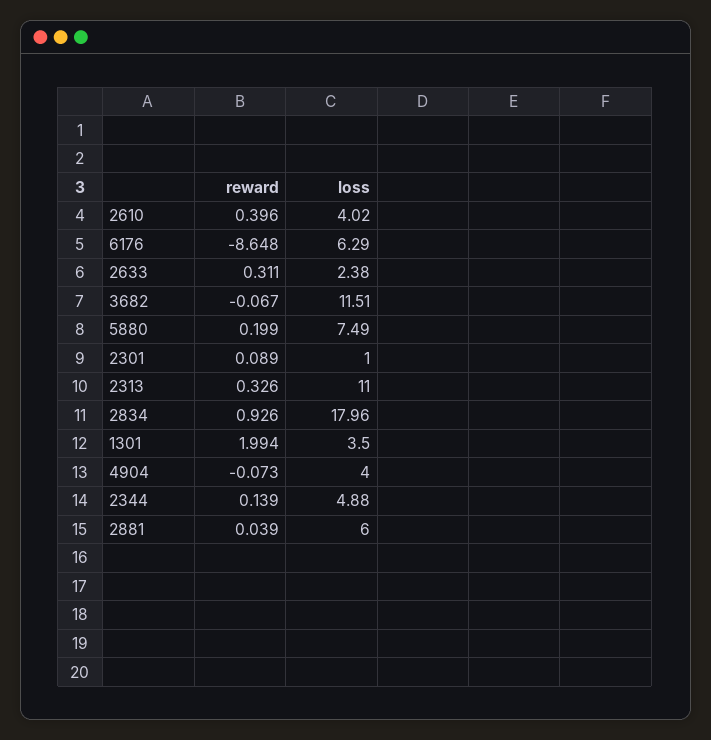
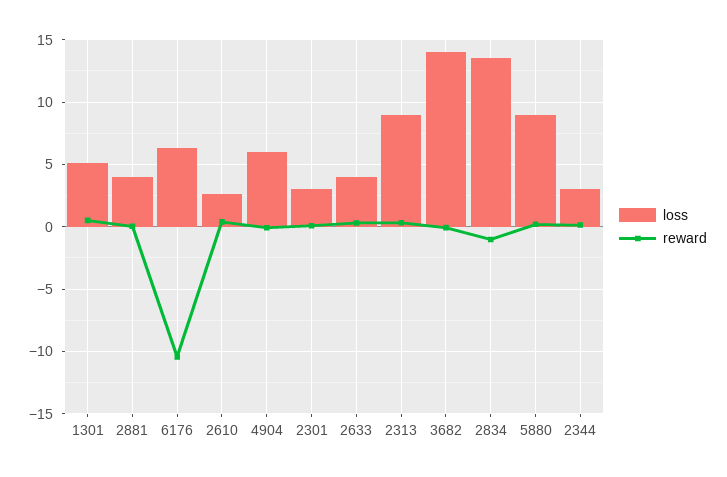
loss, 2610: 4.02 -> 2.5
reward, 6176: -8.648 -> -10.5
loss, 2633: 2.38 -> 4
loss, 3682: 11.51 -> 14
loss, 5880: 7.49 -> 9
loss, 2301: 1 -> 3
loss, 2313: 11 -> 9
reward, 2834: 0.926 -> -1
loss, 2834: 17.96 -> 13.5
reward, 1301: 1.994 -> 0.5
loss, 1301: 3.5 -> 5
loss, 4904: 4 -> 6
loss, 2344: 4.88 -> 3
loss, 2881: 6 -> 4

